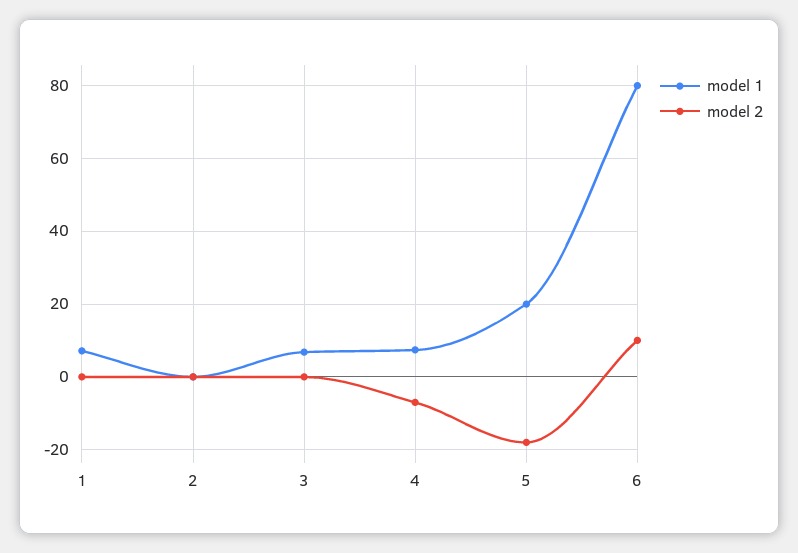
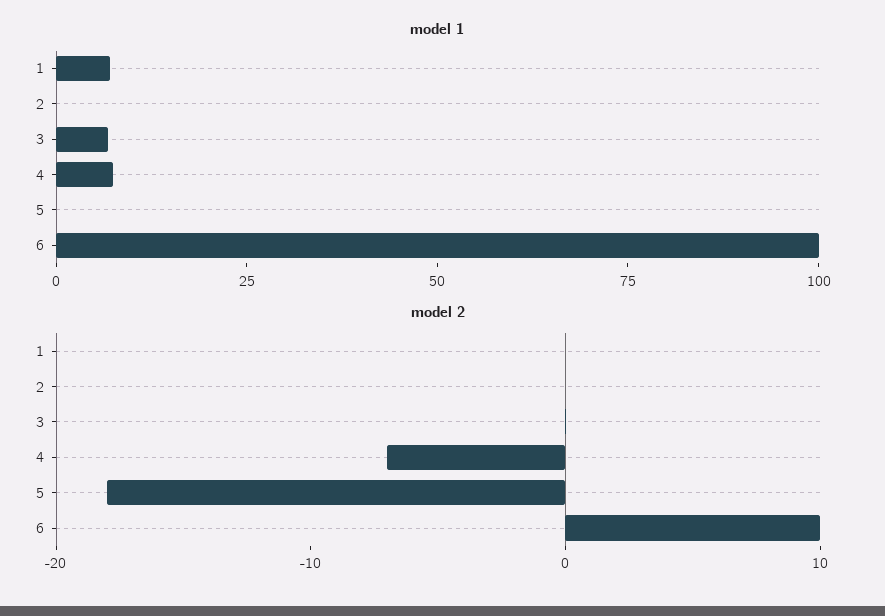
model 1, 5: 20 -> 0
model 1, 6: 80 -> 100

